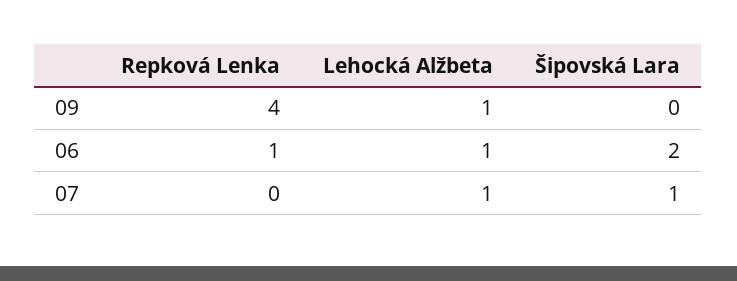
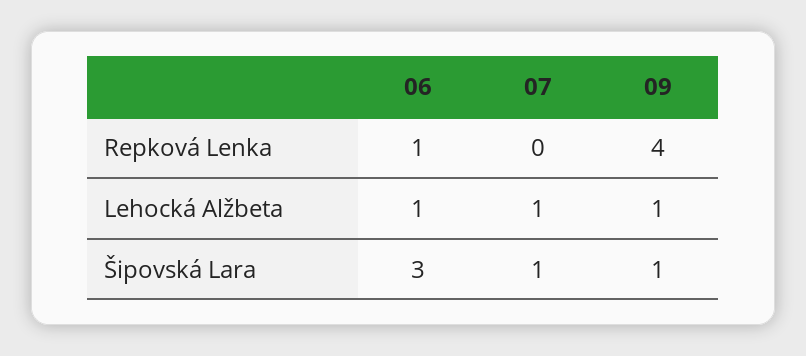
Šipovská Lara, 09: 0 -> 1
Šipovská Lara, 06: 2 -> 3

